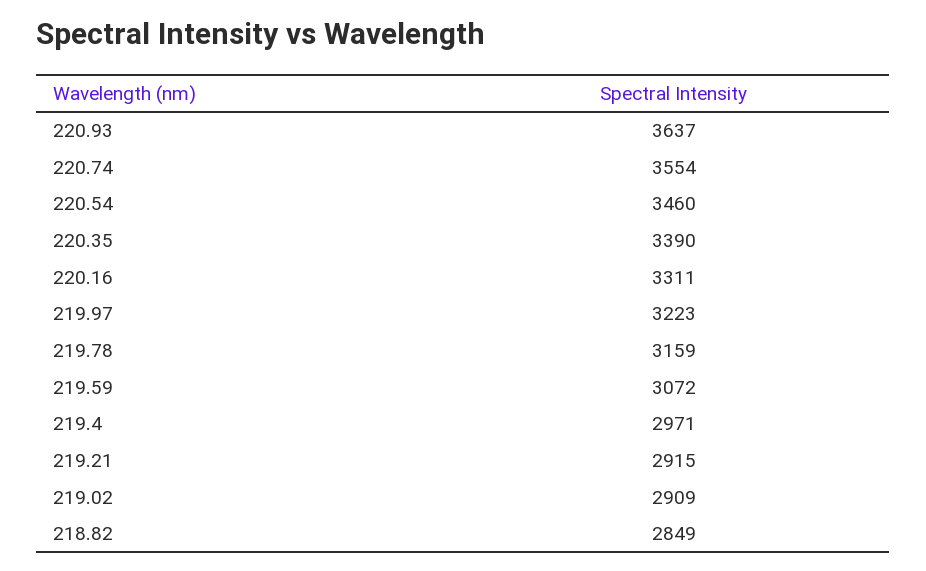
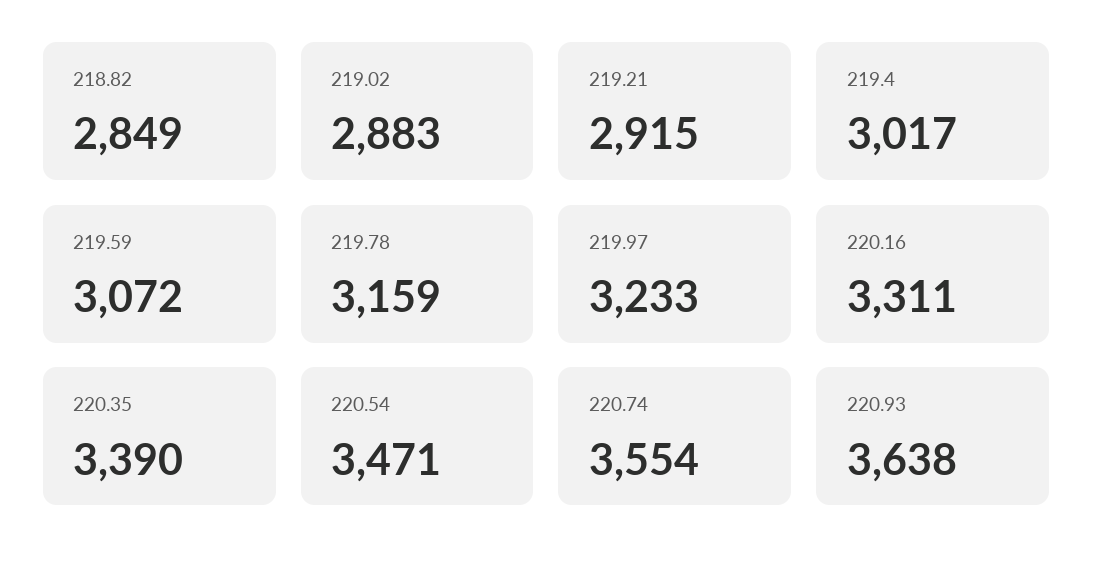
220.93: 3637 -> 3638
220.54: 3460 -> 3471
219.97: 3223 -> 3233
219.4: 2971 -> 3017
219.02: 2909 -> 2883

